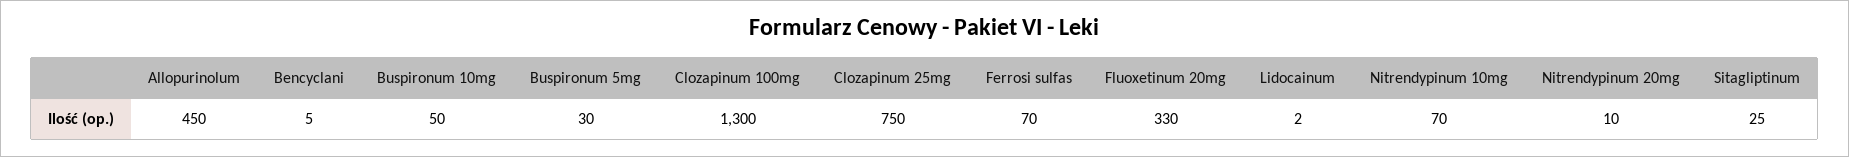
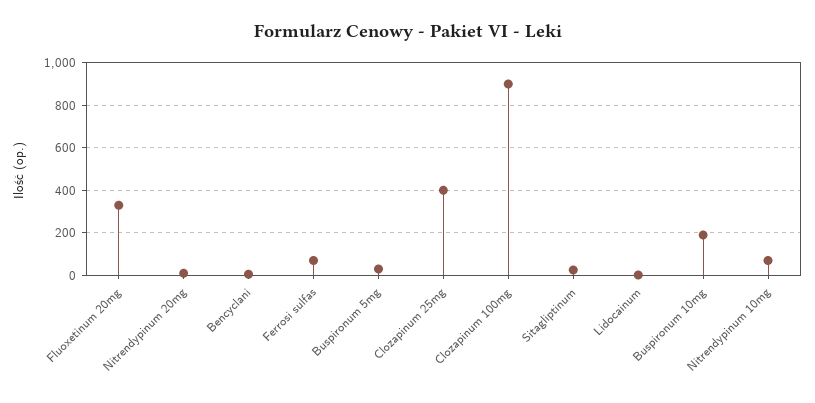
Allopurinolum: 450 -> none
Buspironum 10mg: 50 -> 200
Clozapinum 100mg: 1300 -> 900
Clozapinum 25mg: 750 -> 400

